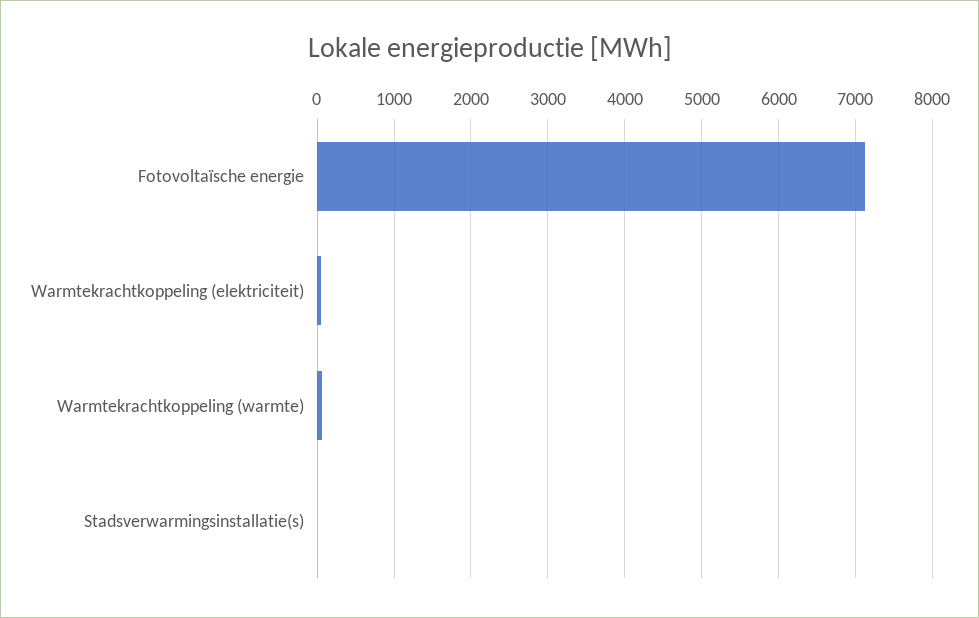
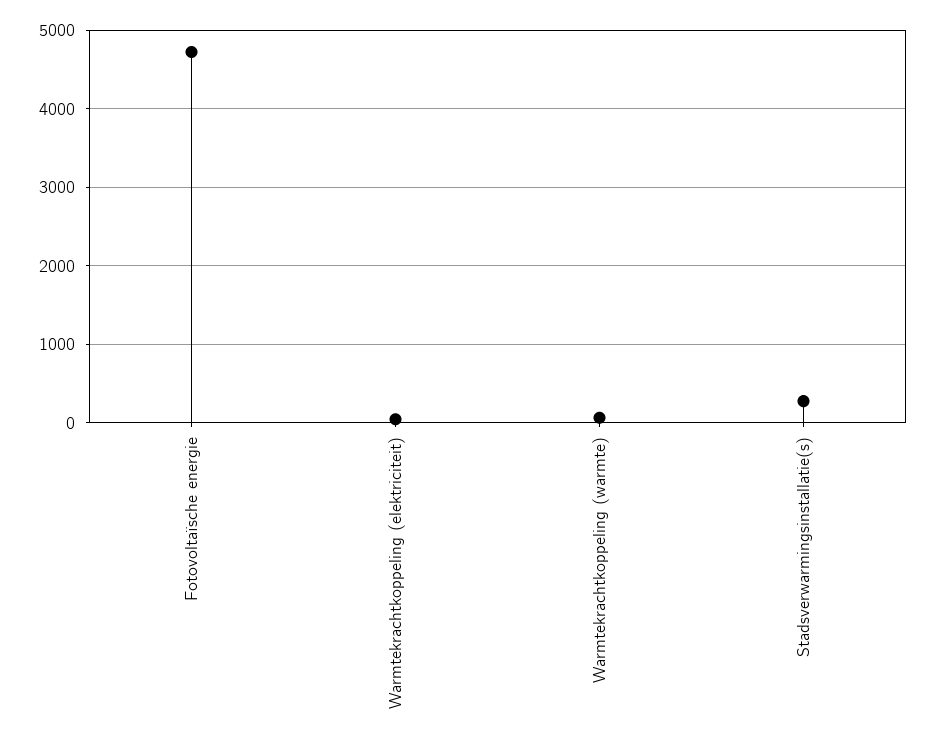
Fotovoltaïsche energie: 7100 -> 4700
Stadsverwarmingsinstallatie(s): 0 -> 300

